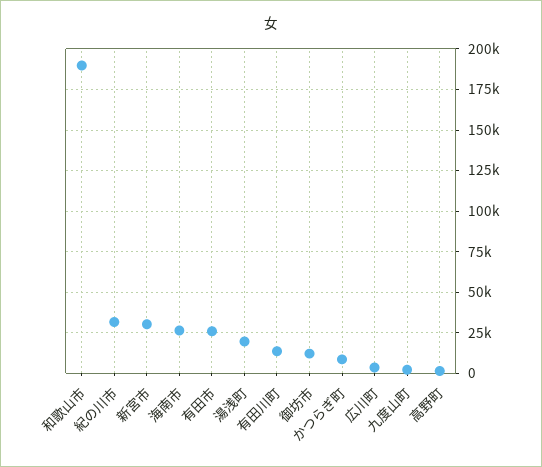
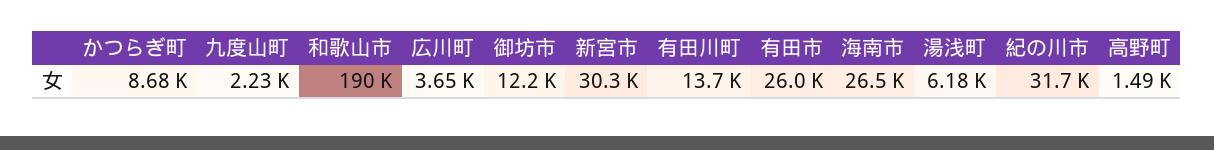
湯浅町: 20000 -> 6180

